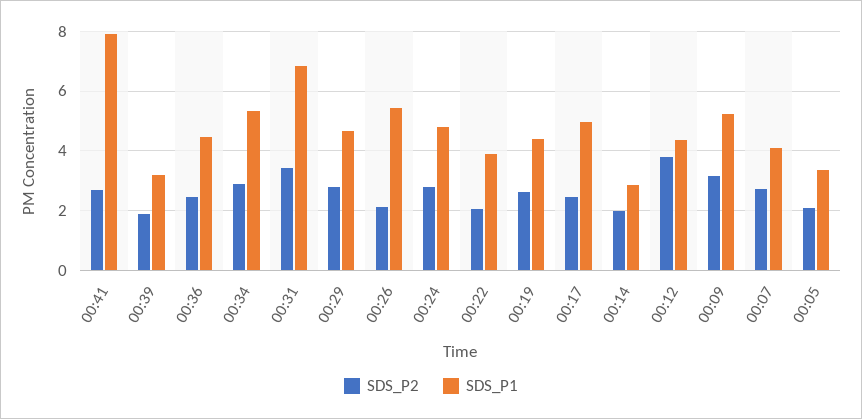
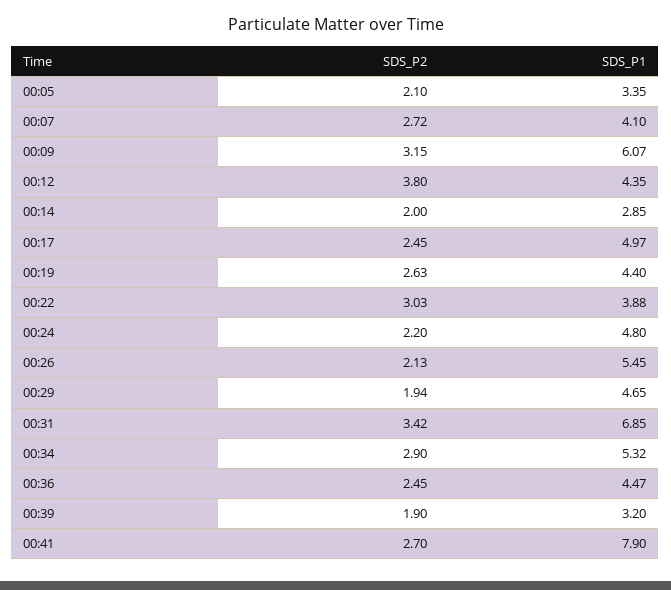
SDS_P2, 00:29: 2.75 -> 1.94
SDS_P2, 00:24: 2.75 -> 2.2
SDS_P2, 00:22: 2 -> 3.03
SDS_P1, 00:09: 5.25 -> 6.07

